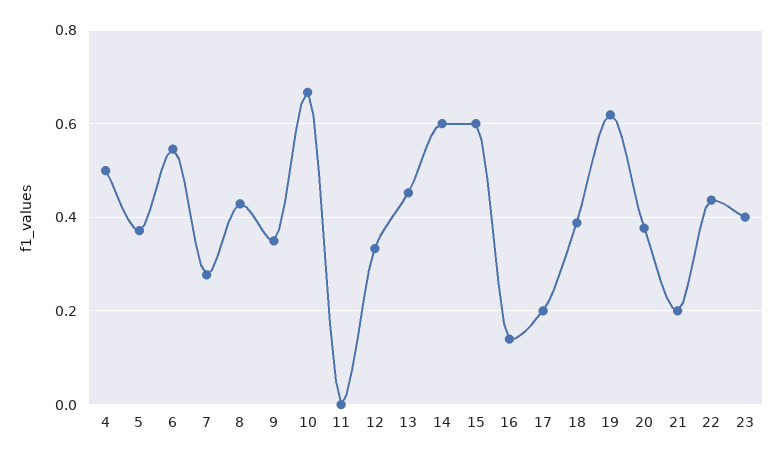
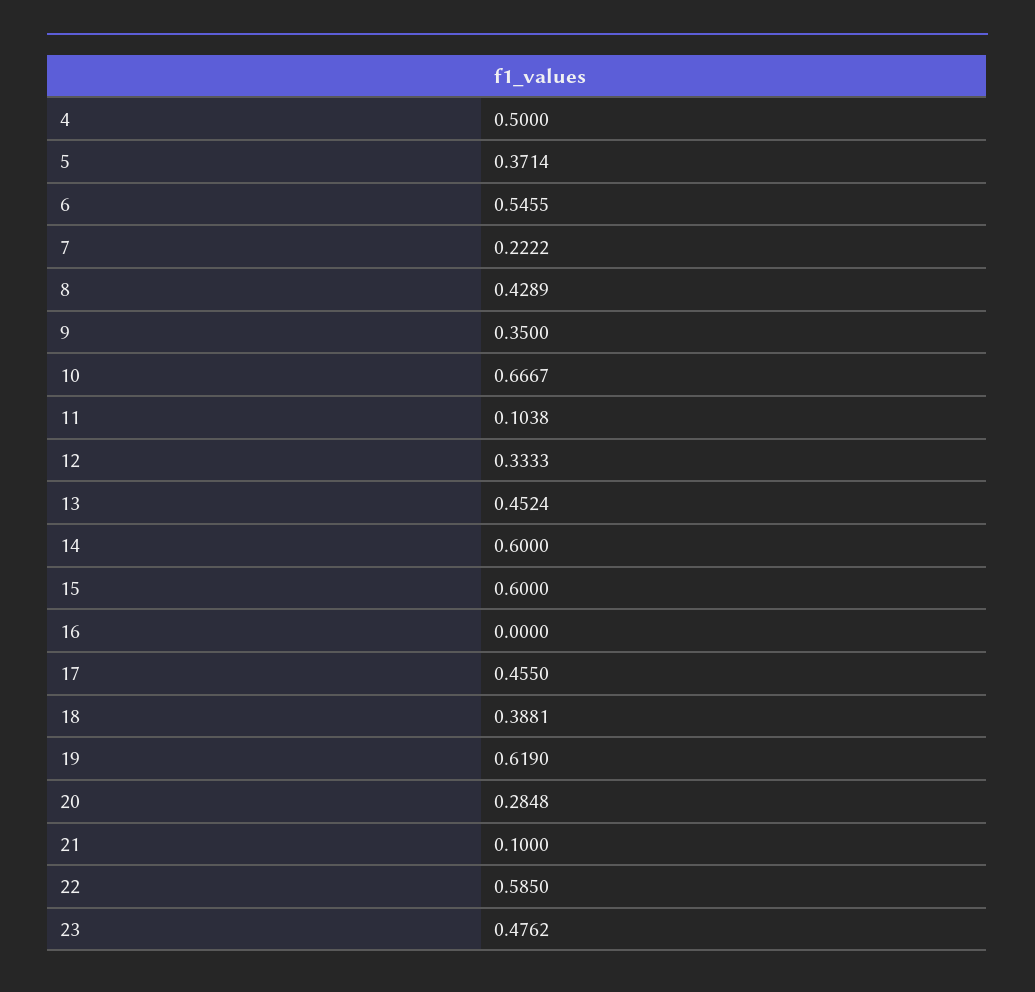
7: 0.28 -> 0.2222
11: 0 -> 0.1038
16: 0.14 -> 0
17: 0.2 -> 0.455
20: 0.38 -> 0.2848
21: 0.2 -> 0.1
22: 0.44 -> 0.585
23: 0.4 -> 0.4762

